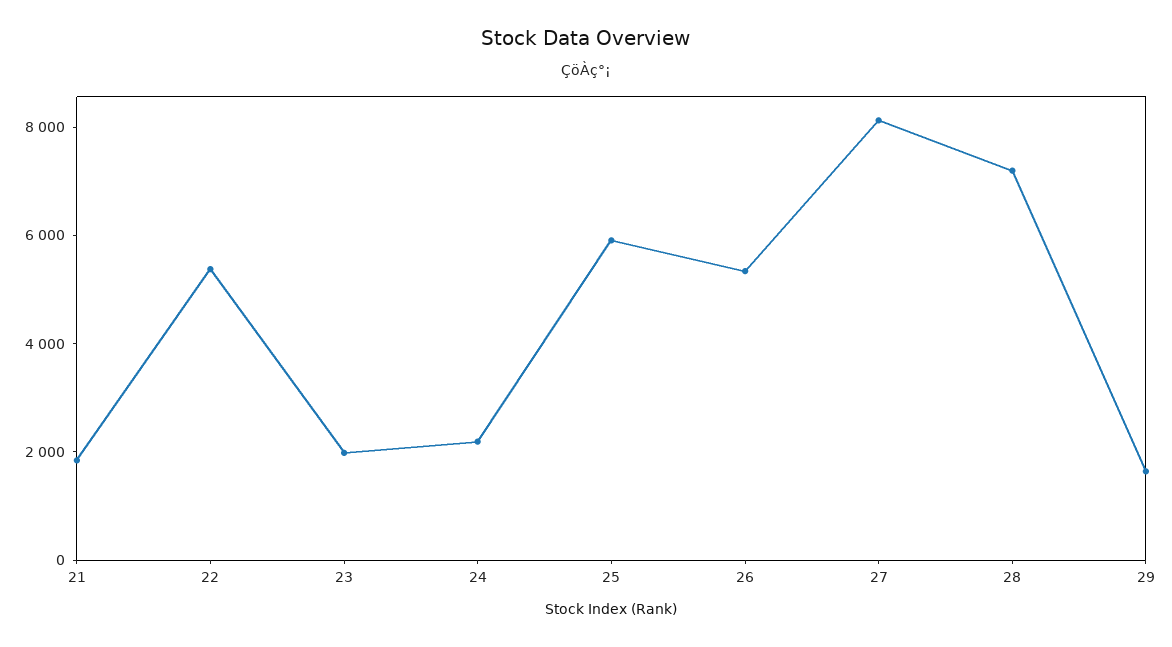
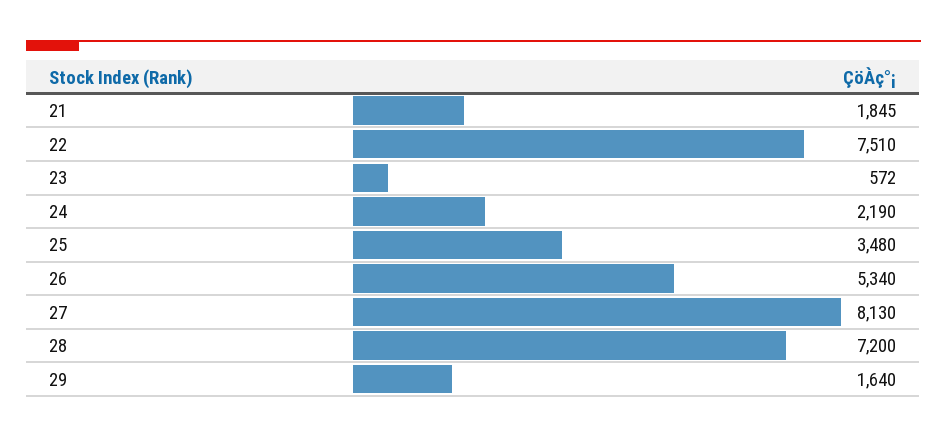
22: 5500 -> 7510
23: 2000 -> 572
25: 6000 -> 3480

